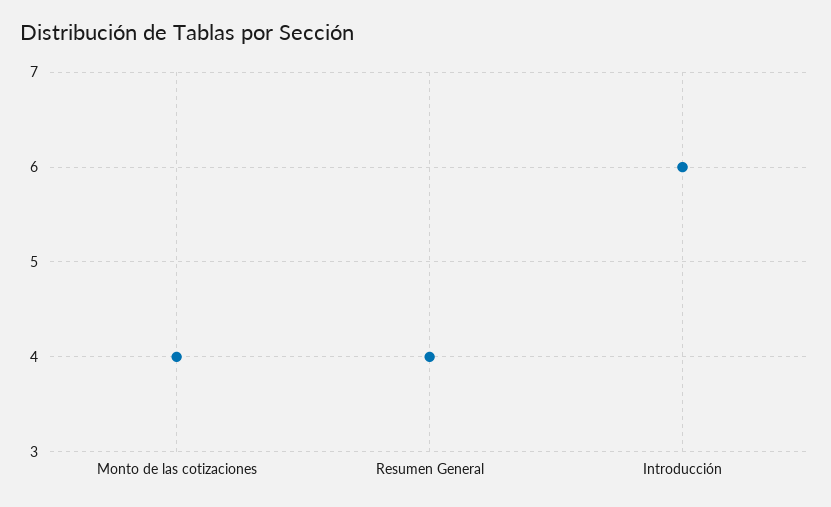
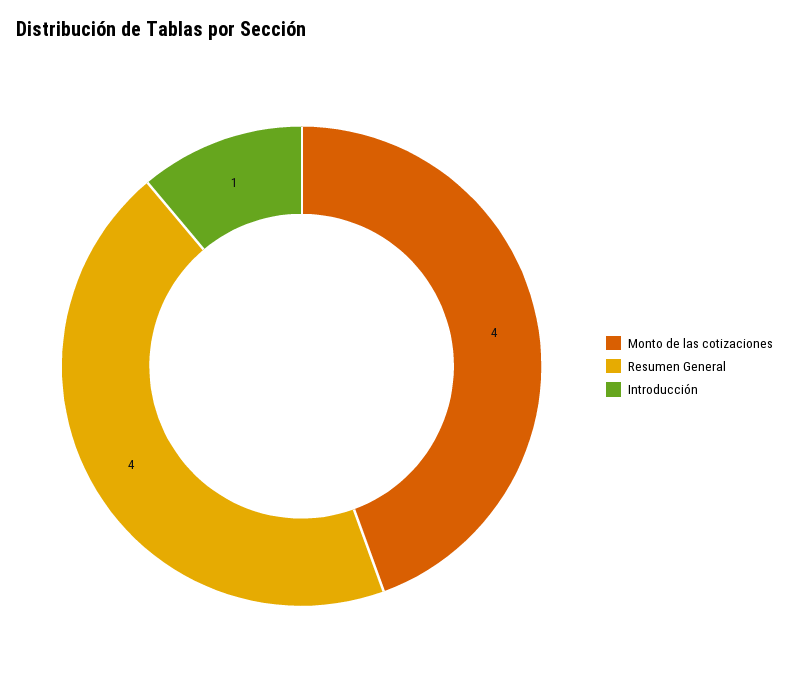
Introducción: 6 -> 1

